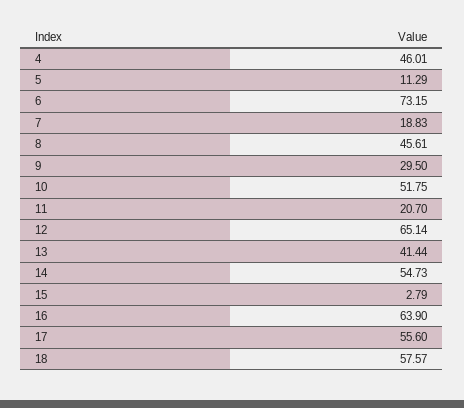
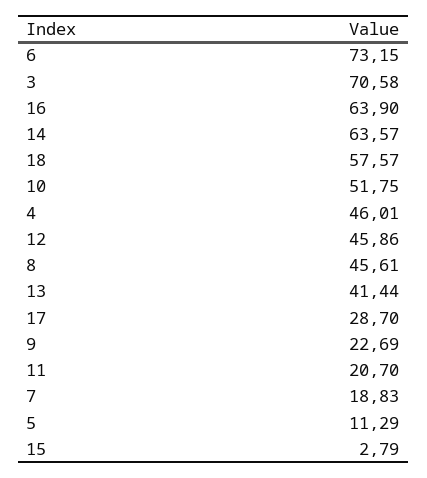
9: 29.5 -> 22.69
12: 65.14 -> 45.86
14: 54.73 -> 63.57
17: 55.6 -> 28.7
3: none -> 70.58

